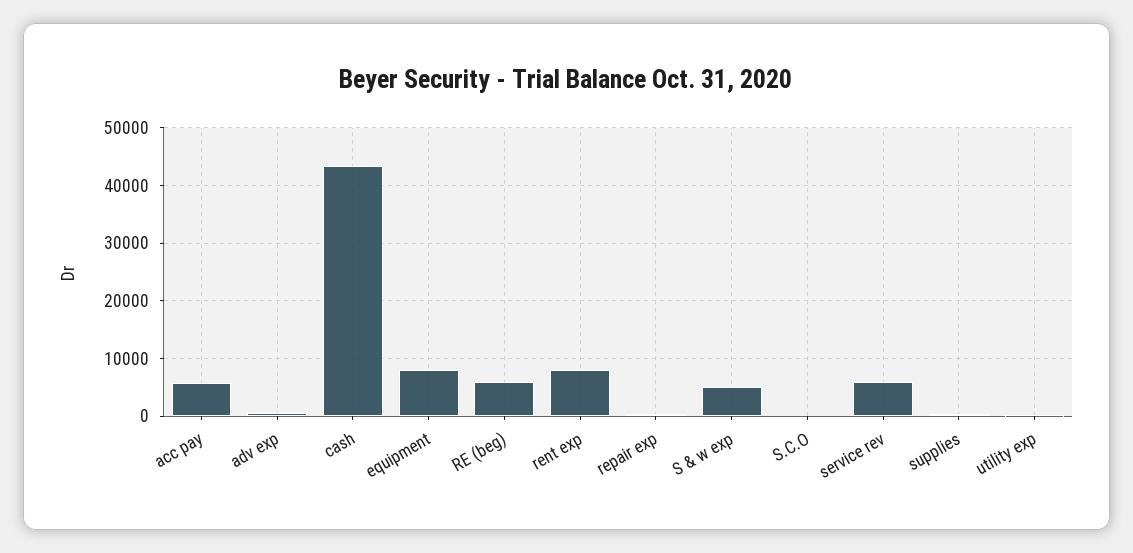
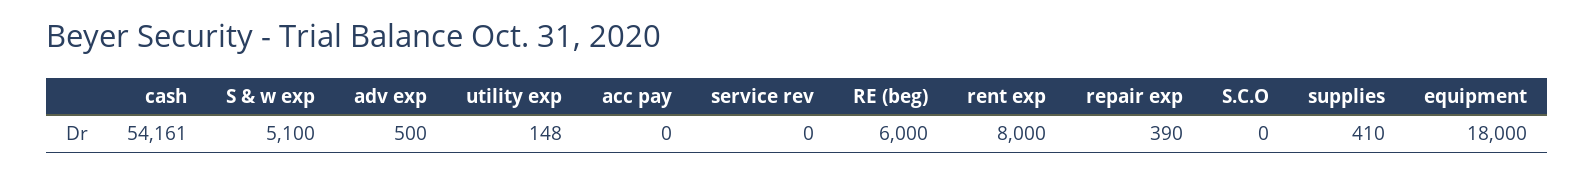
acc pay: 6000 -> 0
cash: 44000 -> 54161
equipment: 8000 -> 18000
service rev: 6000 -> 0

